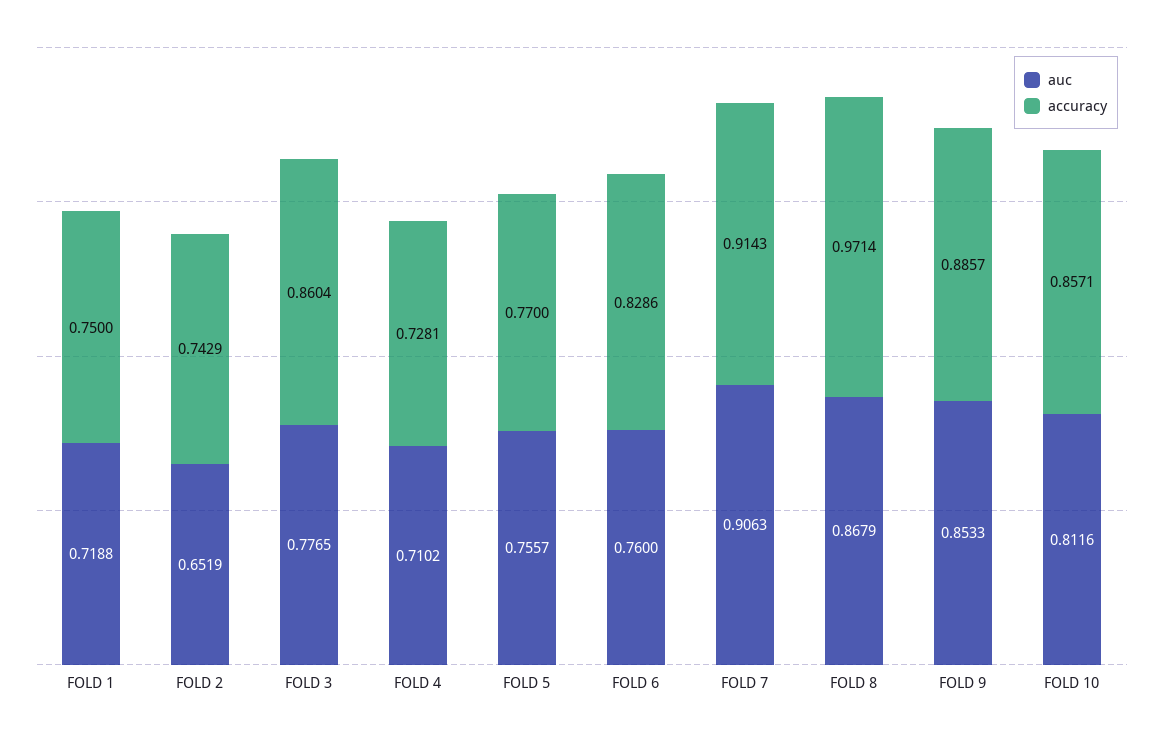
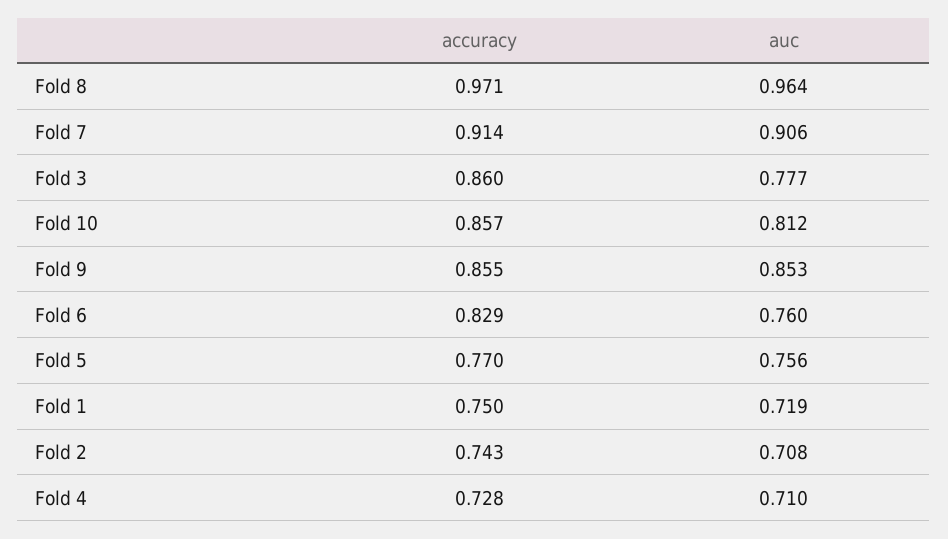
auc, FOLD 2: 0.6519 -> 0.708
auc, FOLD 8: 0.8679 -> 0.964
accuracy, FOLD 9: 0.8857 -> 0.855

